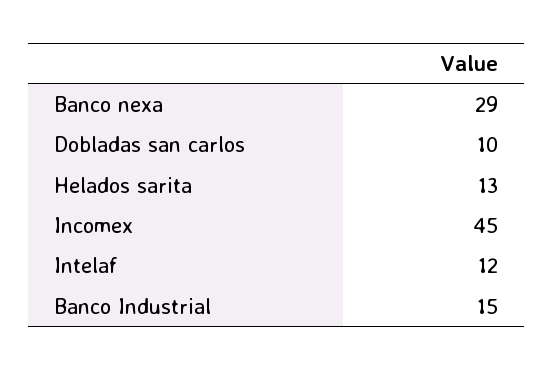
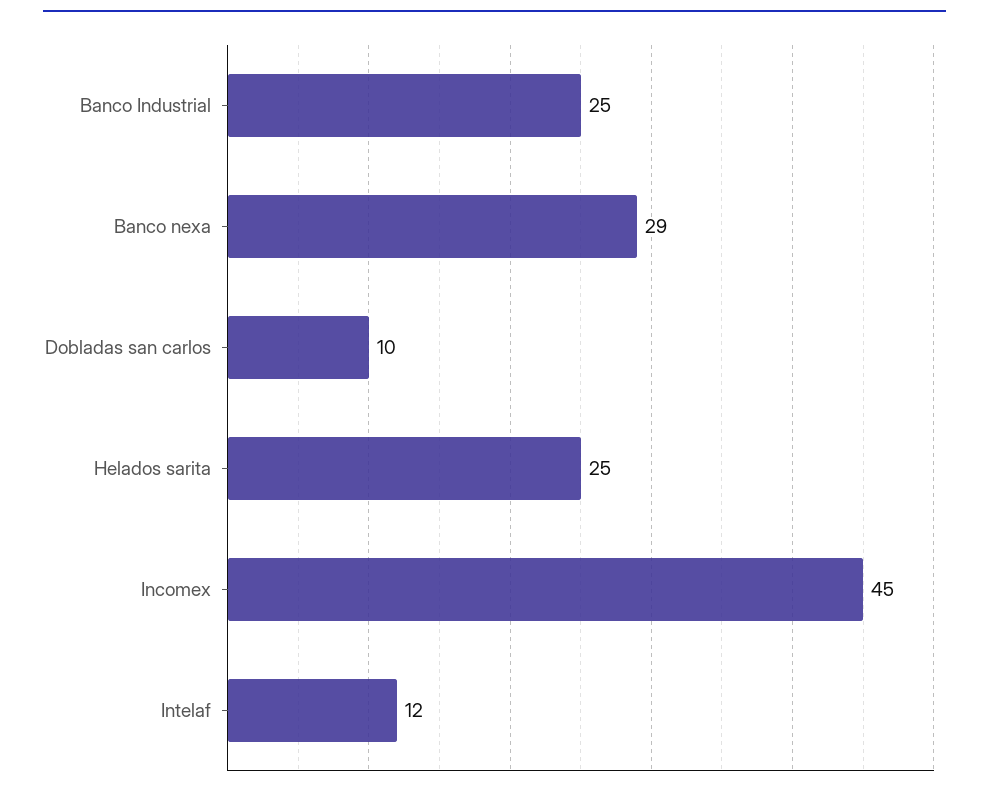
Helados sarita: 13 -> 25
Banco Industrial: 15 -> 25

